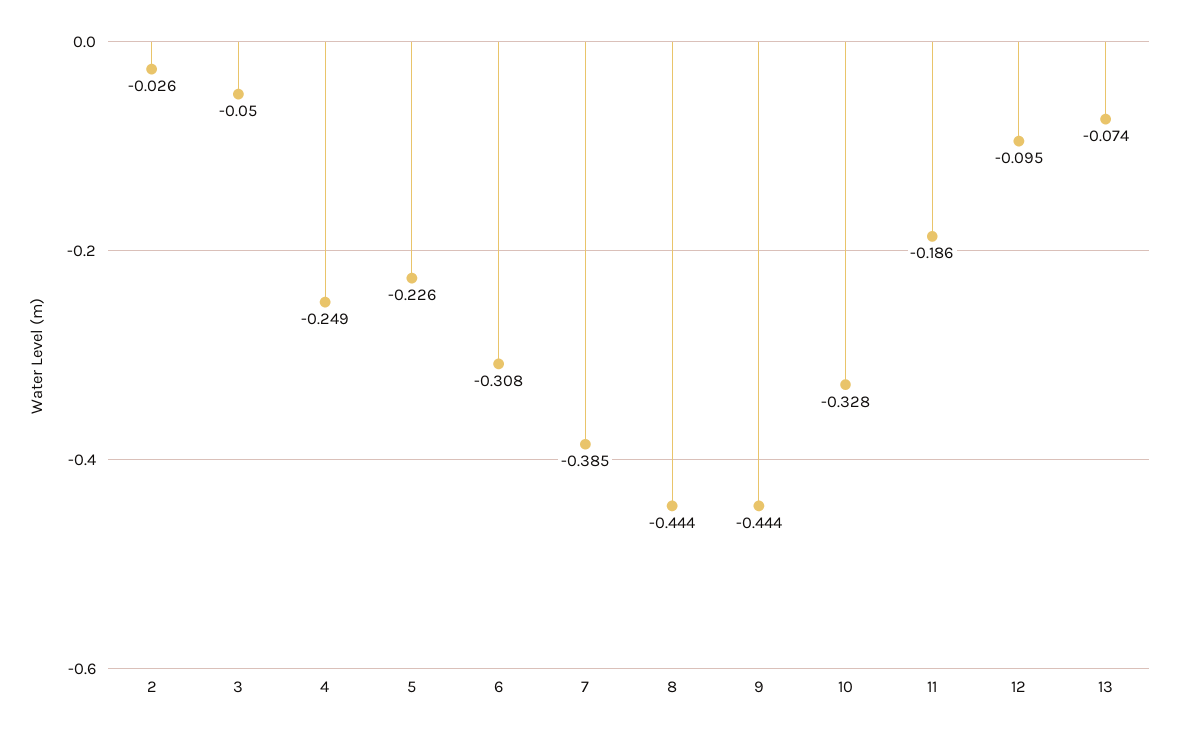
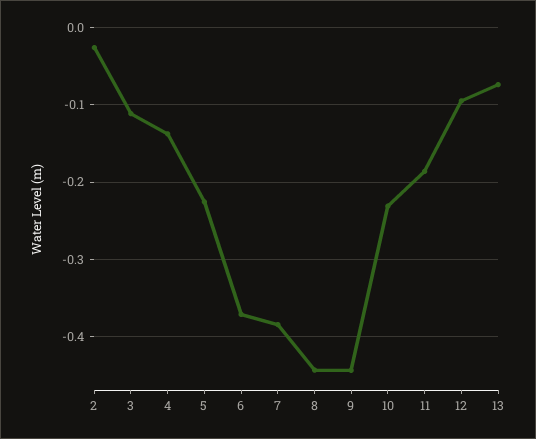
3: -0.05 -> -0.11
4: -0.249 -> -0.14
6: -0.308 -> -0.37
10: -0.328 -> -0.23

